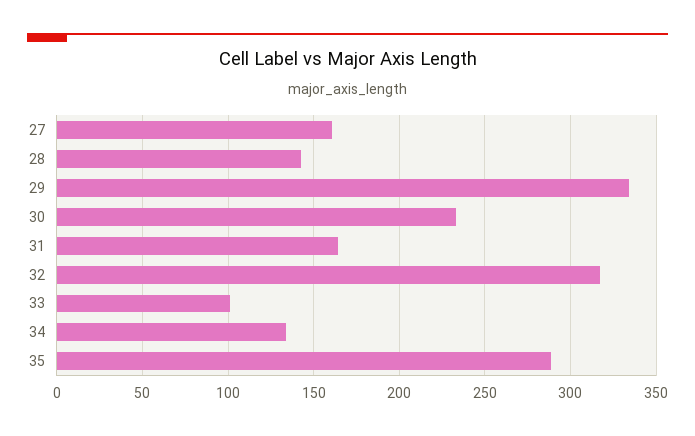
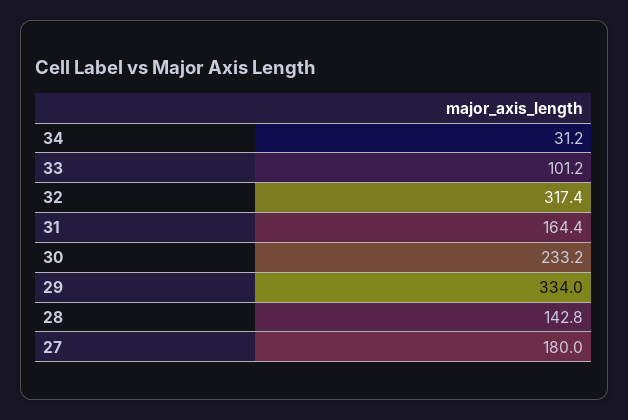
27: 160 -> 180
34: 135 -> 31.2
35: 290 -> none

